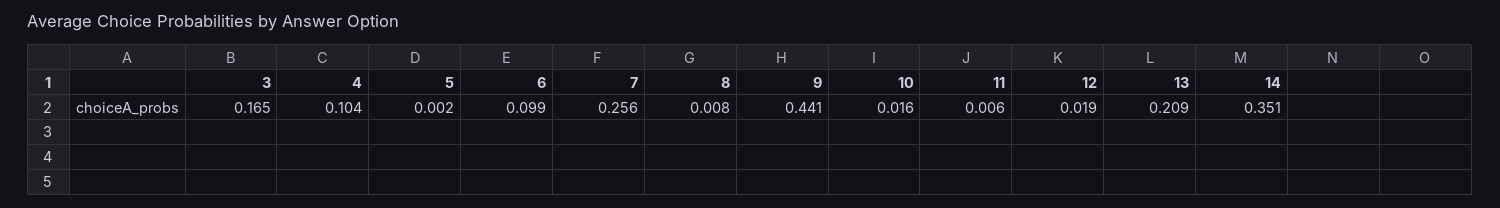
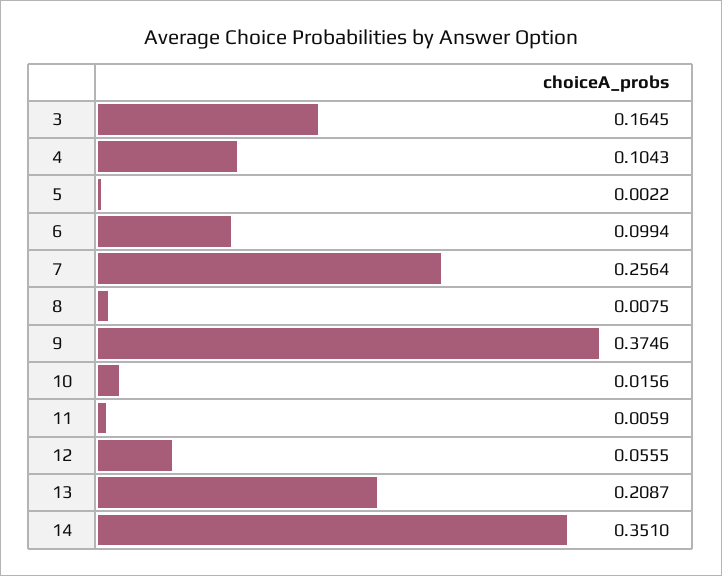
9: 0.441 -> 0.3746
12: 0.019 -> 0.0555

